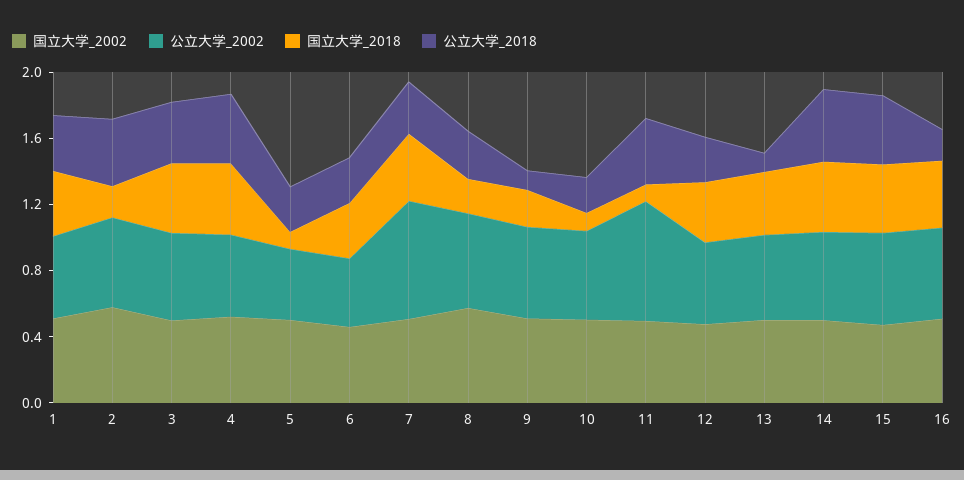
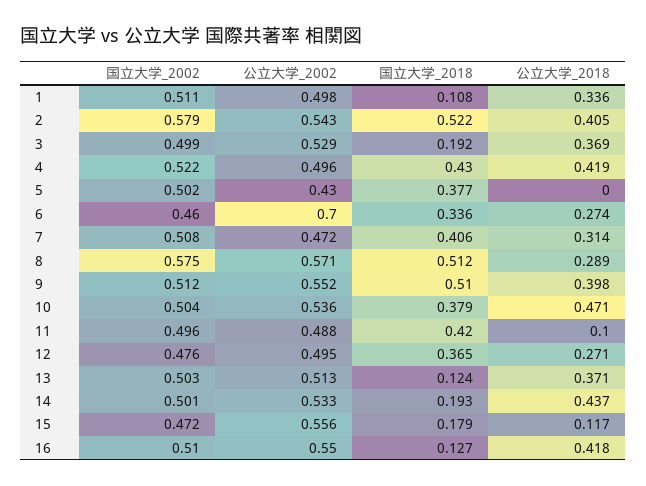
国立大学_2018, 1: 0.4 -> 0.108
国立大学_2018, 2: 0.2 -> 0.522
国立大学_2018, 3: 0.4 -> 0.192
国立大学_2018, 5: 0.1 -> 0.377
公立大学_2018, 5: 0.3 -> 0
公立大学_2002, 6: 0.4 -> 0.7
公立大学_2002, 7: 0.7 -> 0.472
国立大学_2018, 8: 0.2 -> 0.512
国立大学_2018, 9: 0.2 -> 0.51
公立大学_2018, 9: 0.1 -> 0.398
国立大学_2018, 10: 0.1 -> 0.379
公立大学_2018, 10: 0.2 -> 0.471
公立大学_2002, 11: 0.7 -> 0.488
国立大学_2018, 11: 0.1 -> 0.42
公立大学_2018, 11: 0.4 -> 0.1
国立大学_2018, 13: 0.4 -> 0.124
公立大学_2018, 13: 0.1 -> 0.371
国立大学_2018, 14: 0.4 -> 0.193
国立大学_2018, 15: 0.4 -> 0.179
公立大学_2018, 15: 0.4 -> 0.117
国立大学_2018, 16: 0.4 -> 0.127
公立大学_2018, 16: 0.2 -> 0.418

